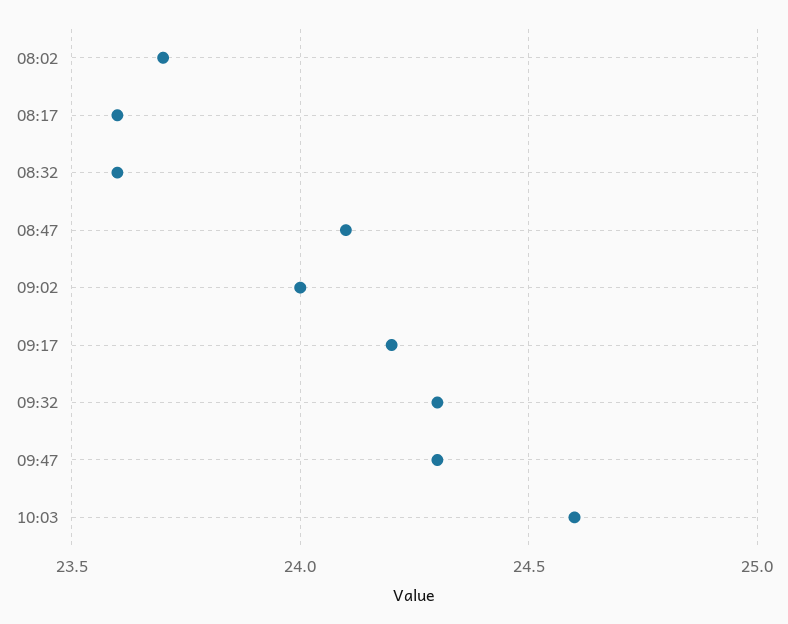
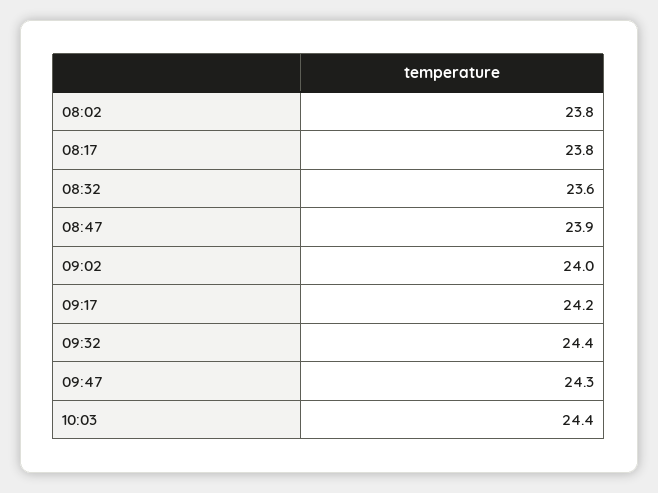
08:02: 23.7 -> 23.8
08:17: 23.6 -> 23.8
08:47: 24.1 -> 23.9
09:32: 24.3 -> 24.4
10:03: 24.6 -> 24.4

